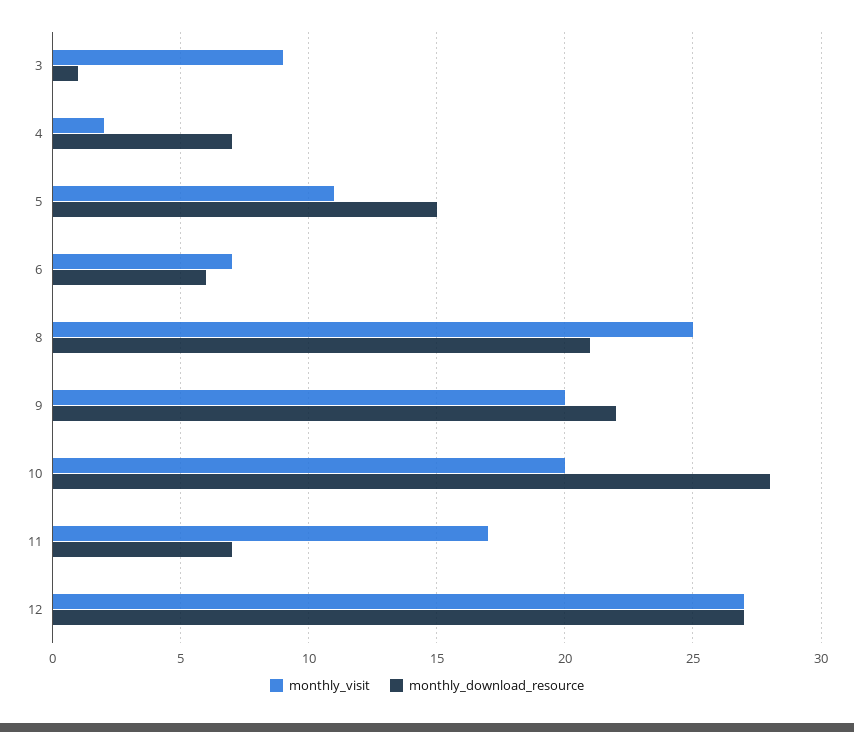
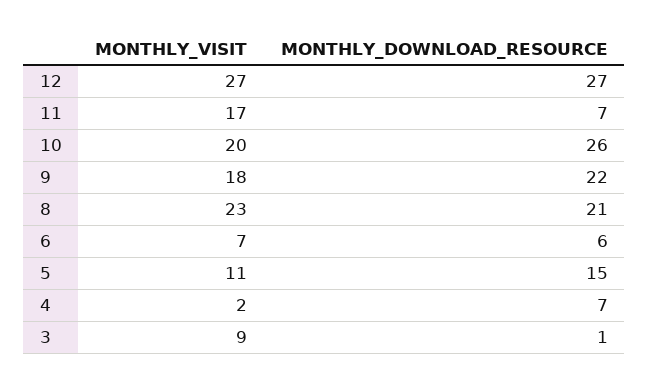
monthly_visit, 8: 25 -> 23
monthly_visit, 9: 20 -> 18
monthly_download_resource, 10: 28 -> 26

